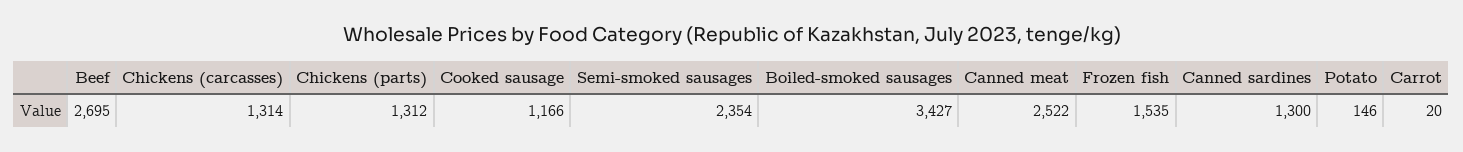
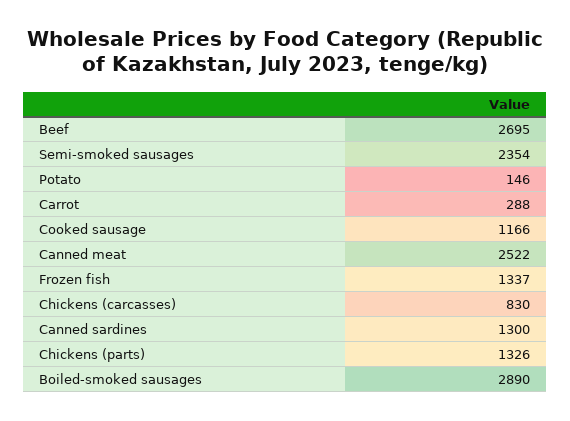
Chickens (carcasses): 1314 -> 830
Chickens (parts): 1312 -> 1326
Boiled-smoked sausages: 3427 -> 2890
Frozen fish: 1535 -> 1337
Carrot: 20 -> 288

